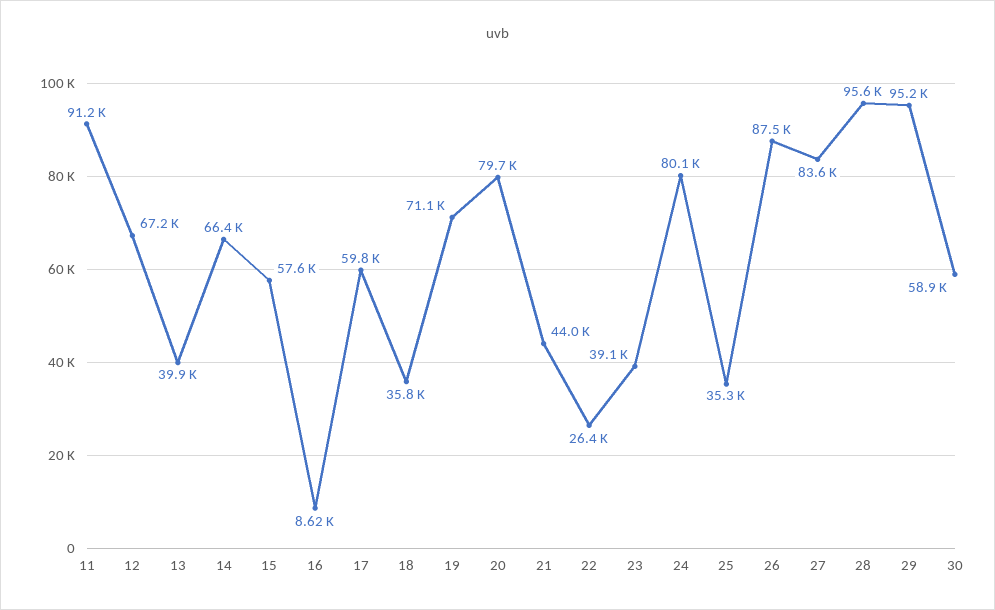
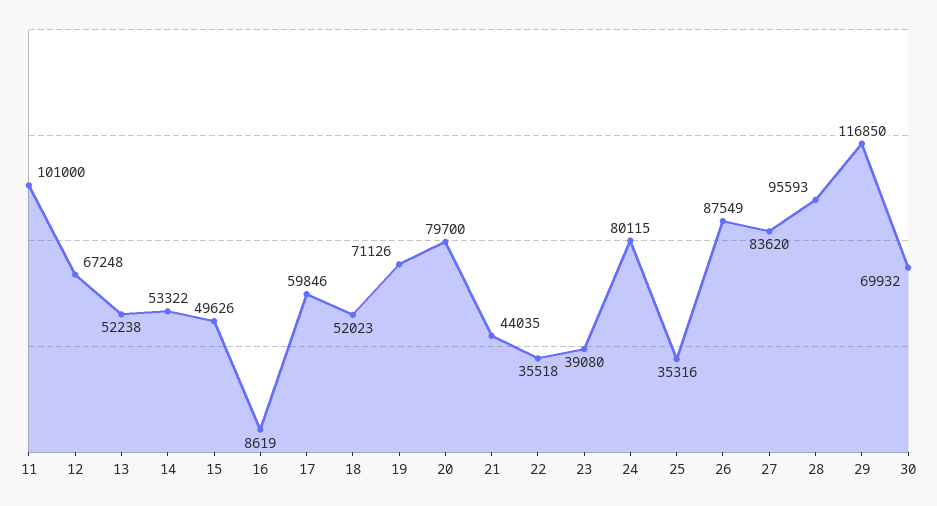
11: 91200 -> 101000
13: 39900 -> 52238
14: 66400 -> 53322
15: 57600 -> 49626
18: 35800 -> 52023
22: 26400 -> 35518
29: 95200 -> 116850
30: 58900 -> 69932

